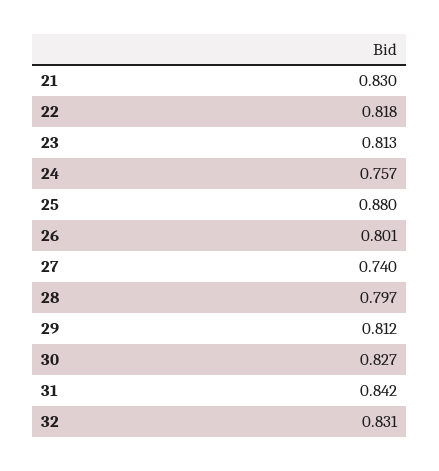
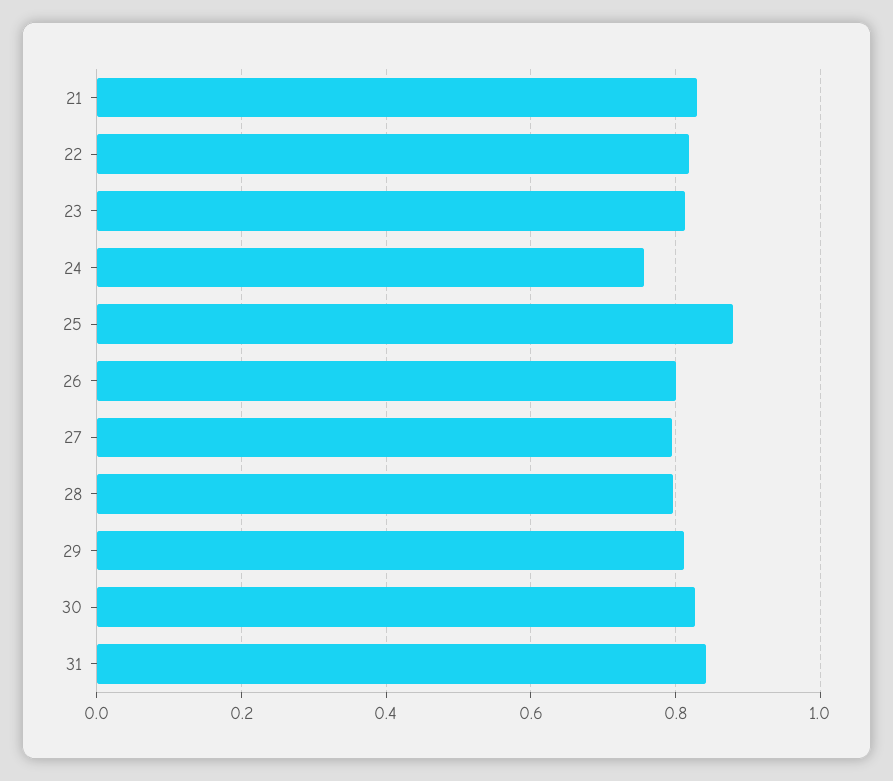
27: 0.74 -> 0.8
32: 0.831 -> none

